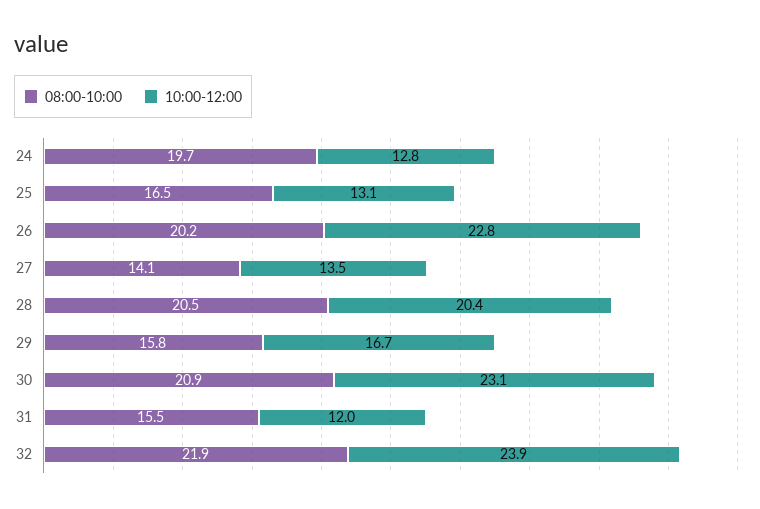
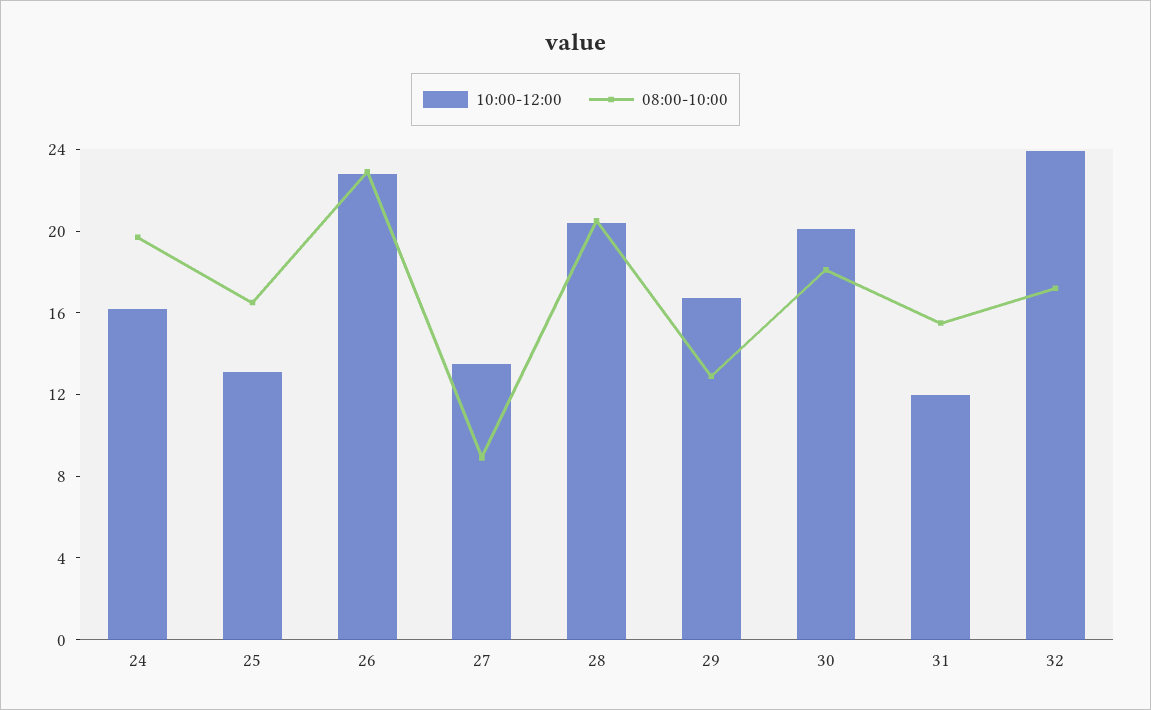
10:00-12:00, 24: 12.8 -> 16
08:00-10:00, 26: 20.2 -> 23
08:00-10:00, 27: 14.1 -> 9
08:00-10:00, 29: 15.8 -> 13
08:00-10:00, 30: 20.9 -> 18
10:00-12:00, 30: 23.1 -> 20
08:00-10:00, 32: 21.9 -> 17

